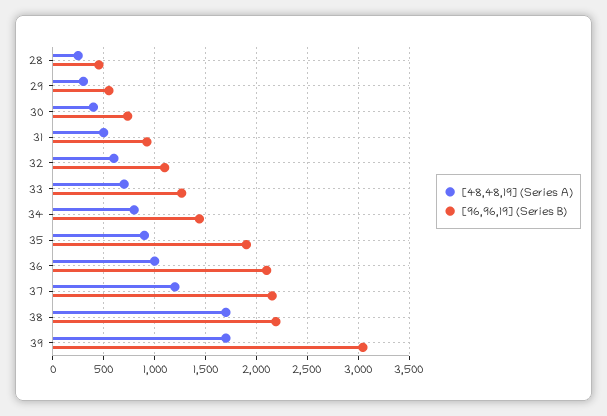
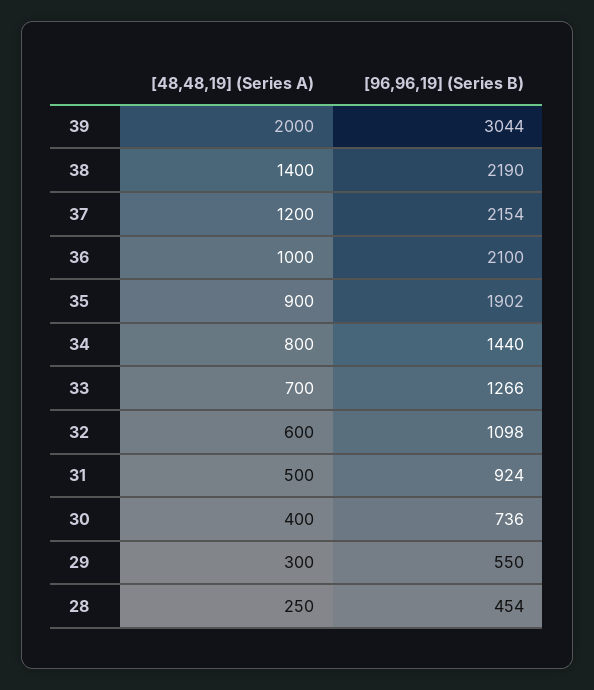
[48,48,19] (Series A), 38: 1700 -> 1400
[48,48,19] (Series A), 39: 1700 -> 2000

